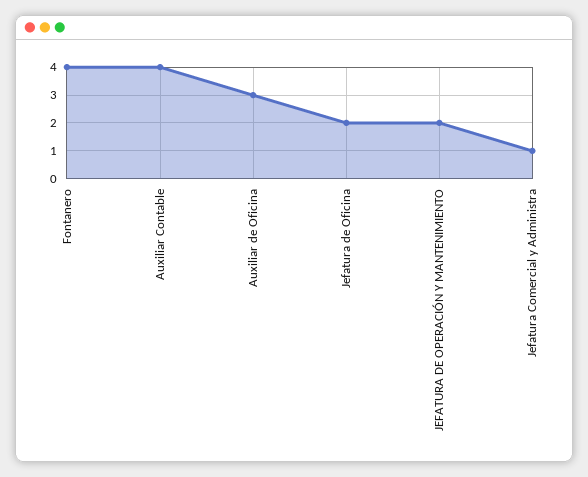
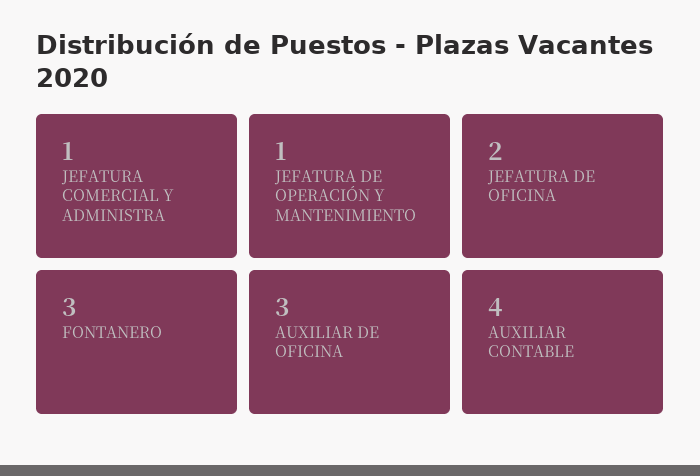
Fontanero: 4 -> 3
JEFATURA DE OPERACIÓN Y MANTENIMIENTO: 2 -> 1

